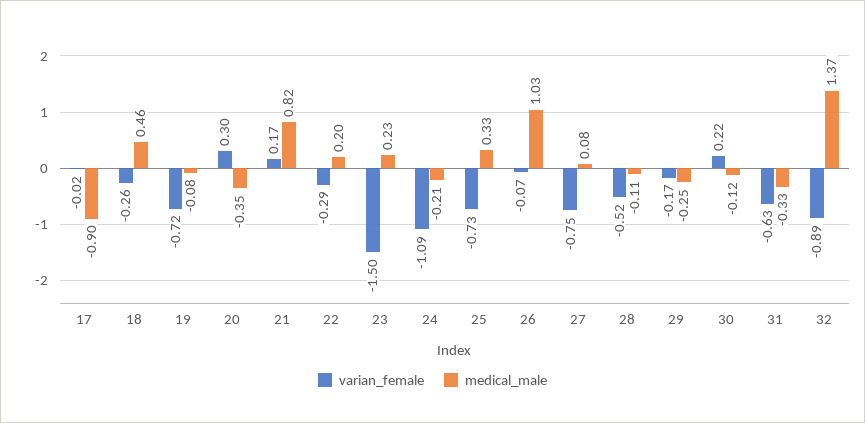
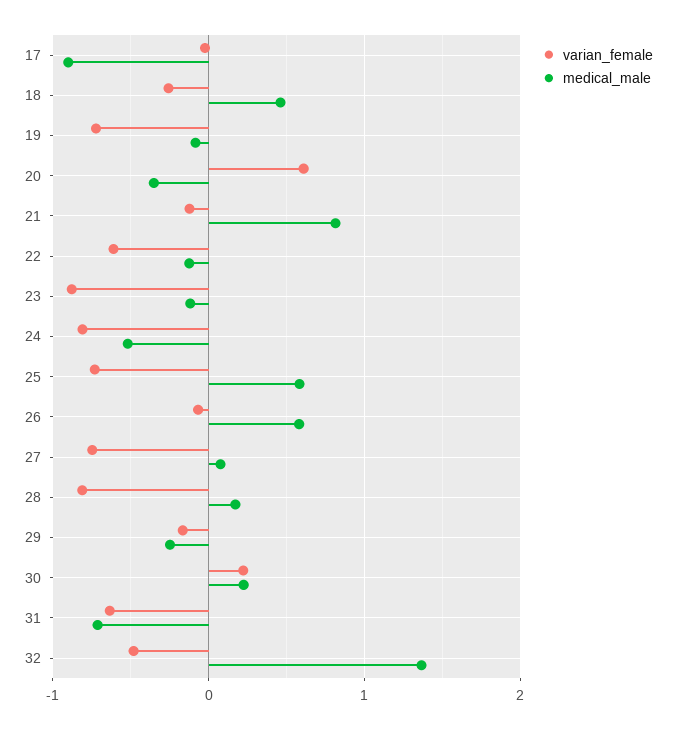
varian_female, 20: 0.3 -> 0.6
varian_female, 21: 0.17 -> -0.1
varian_female, 22: -0.29 -> -0.6
medical_male, 22: 0.2 -> -0.1
varian_female, 23: -1.5 -> -0.9
medical_male, 23: 0.23 -> -0.1
varian_female, 24: -1.09 -> -0.8
medical_male, 24: -0.21 -> -0.5
medical_male, 25: 0.33 -> 0.6
medical_male, 26: 1.03 -> 0.6
varian_female, 28: -0.52 -> -0.8
medical_male, 28: -0.11 -> 0.2
medical_male, 30: -0.12 -> 0.2
medical_male, 31: -0.33 -> -0.7
varian_female, 32: -0.89 -> -0.5

